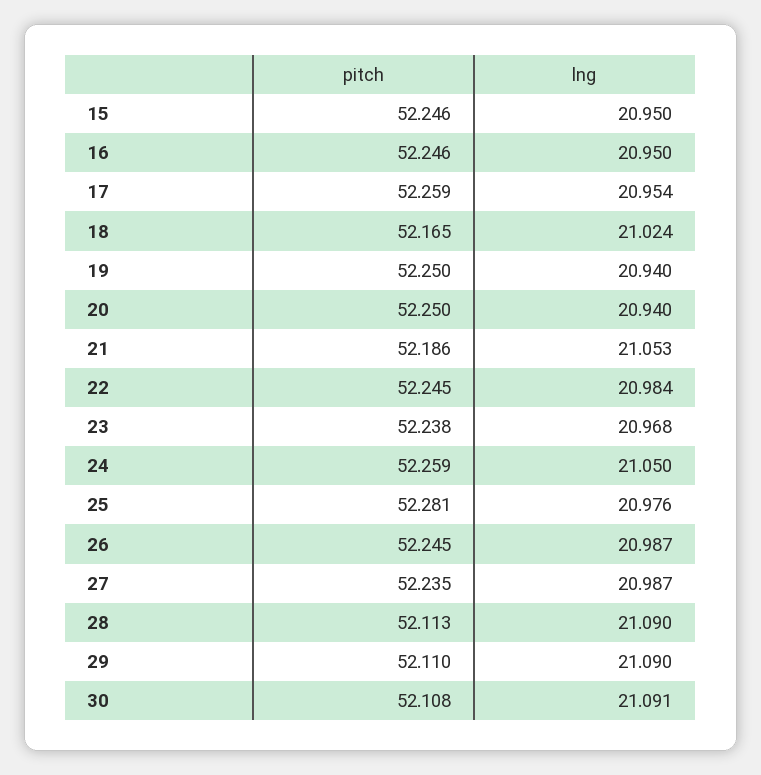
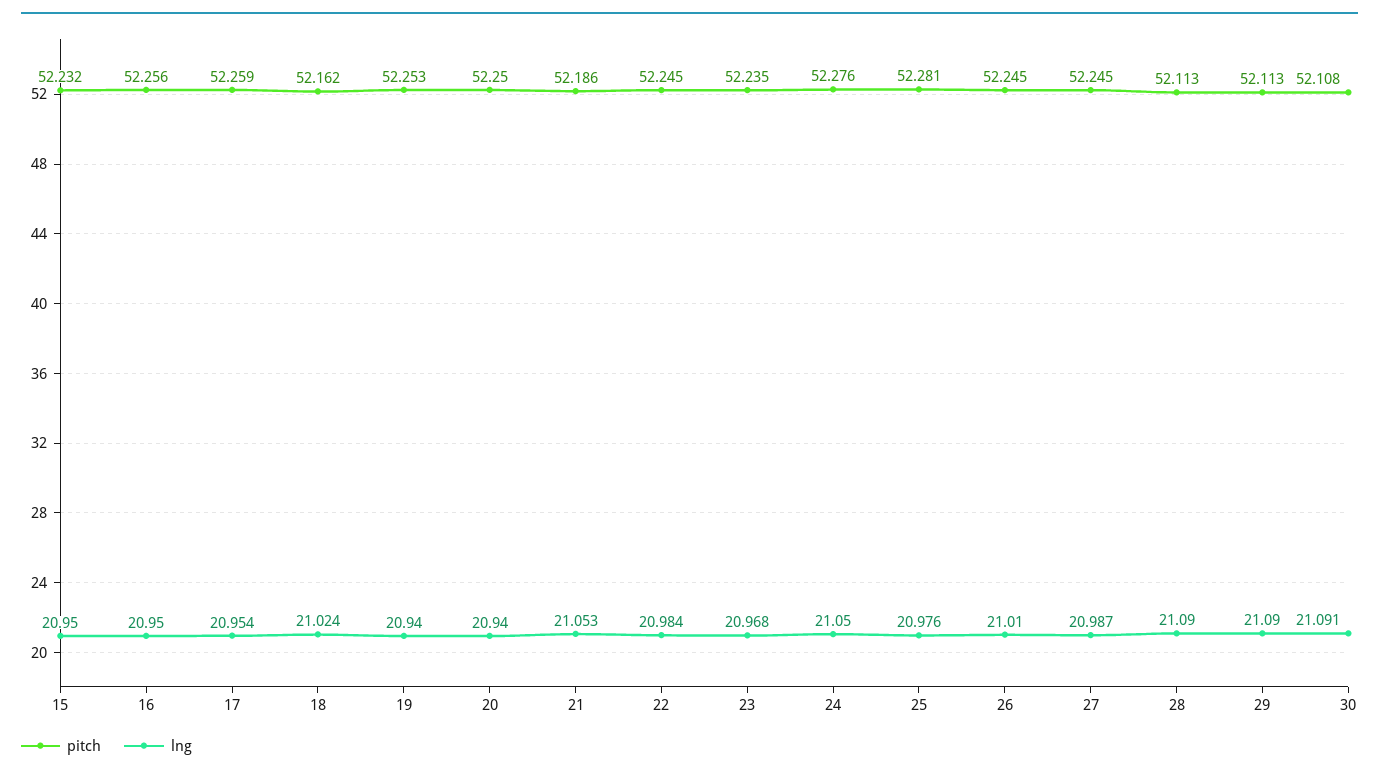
pitch, 15: 52.246 -> 52.232
pitch, 16: 52.246 -> 52.256
pitch, 18: 52.165 -> 52.162
pitch, 19: 52.25 -> 52.253
pitch, 23: 52.238 -> 52.235
pitch, 24: 52.259 -> 52.276
lng, 26: 20.987 -> 21.01
pitch, 27: 52.235 -> 52.245
pitch, 29: 52.11 -> 52.113

